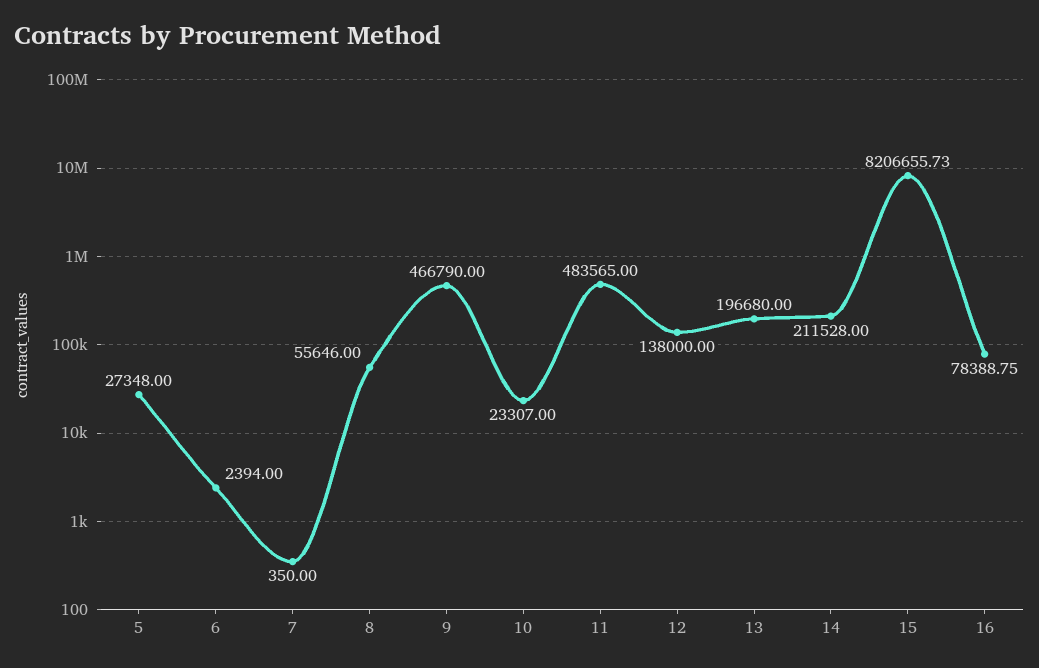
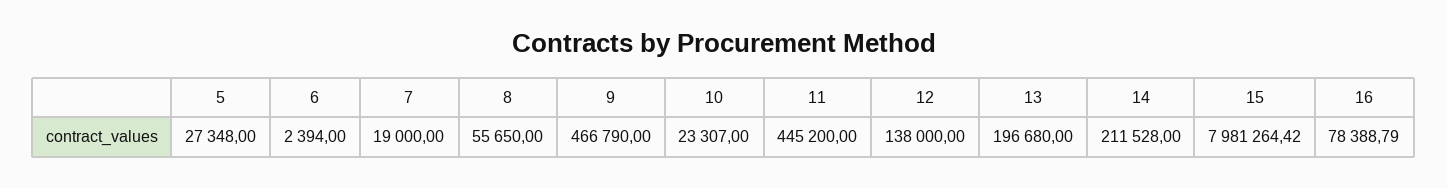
7: 350 -> 19000
8: 55646 -> 55650
11: 483565 -> 445200
15: 8206655.73 -> 7981264.42
16: 78388.75 -> 78388.79

